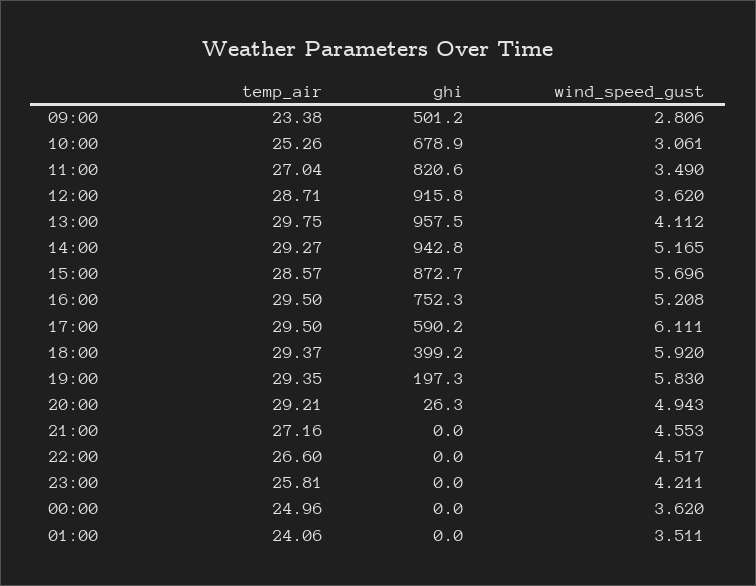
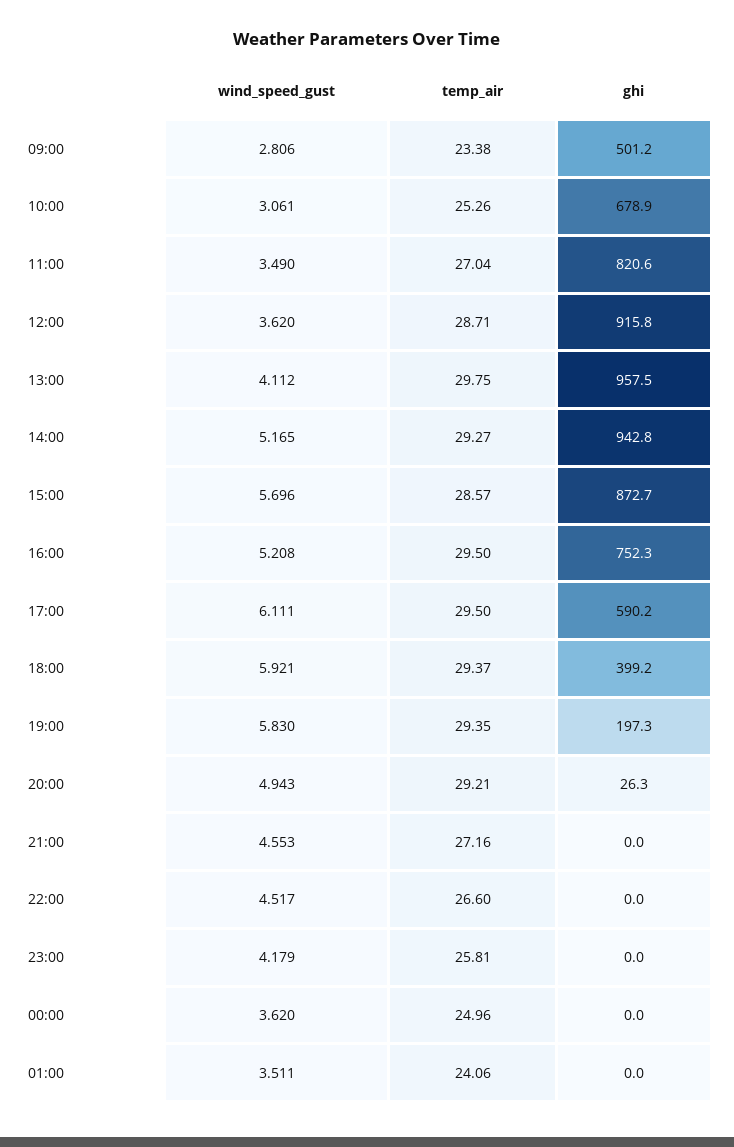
wind_speed_gust, 18:00: 5.92 -> 5.921
wind_speed_gust, 23:00: 4.211 -> 4.179

